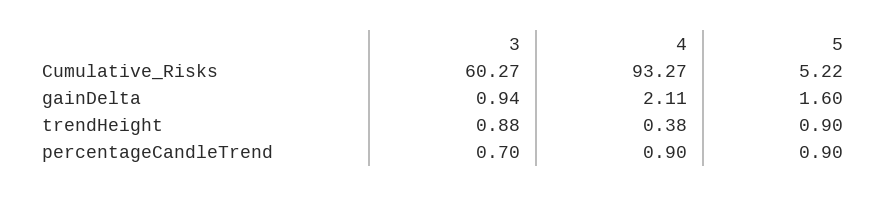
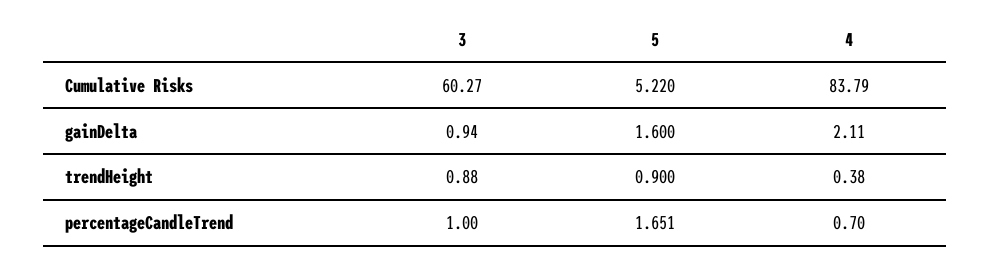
4, Cumulative_Risks: 93.27 -> 83.79
3, percentageCandleTrend: 0.7 -> 1
4, percentageCandleTrend: 0.9 -> 0.7
5, percentageCandleTrend: 0.9 -> 1.651

